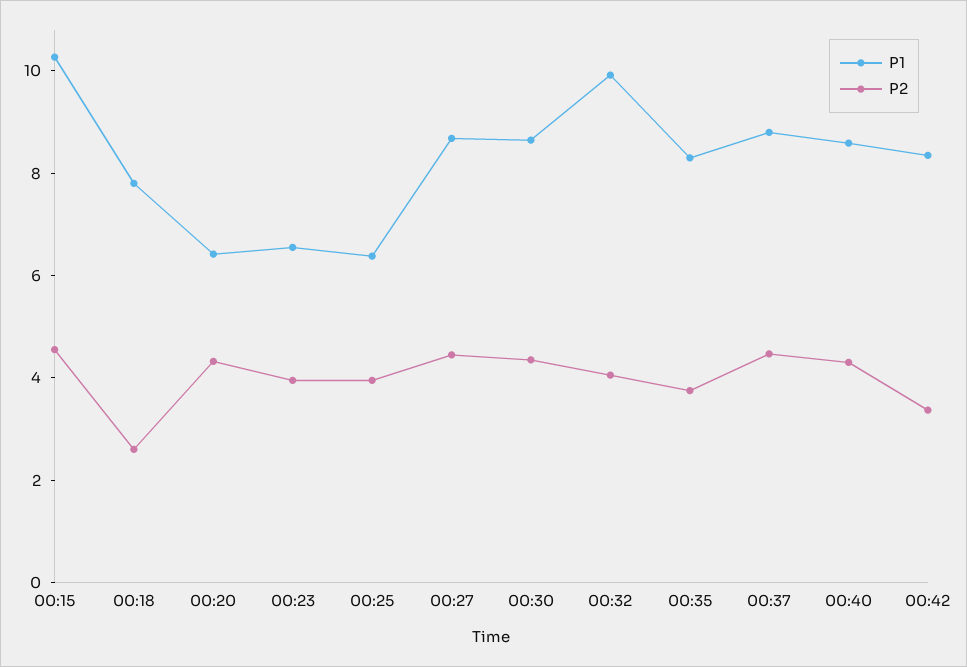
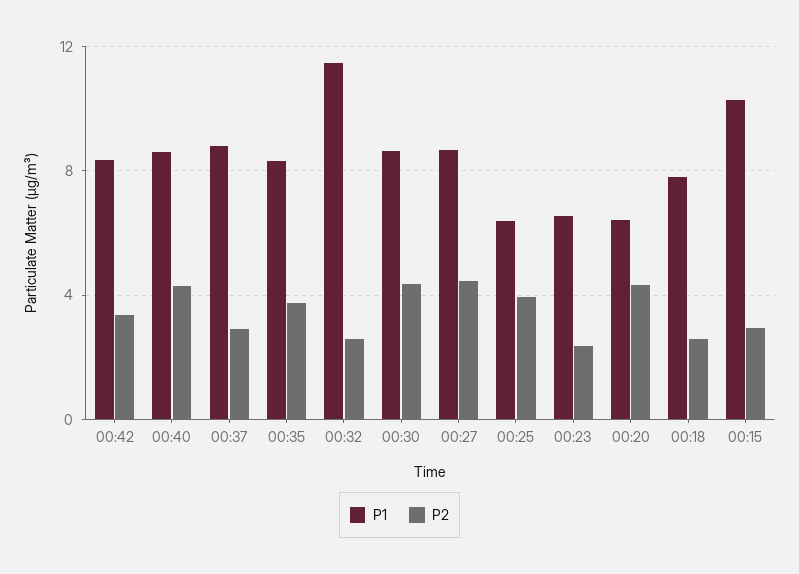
P2, 00:15: 4.5 -> 3
P2, 00:23: 4 -> 2.5
P1, 00:32: 10 -> 11.5
P2, 00:32: 4 -> 2.5
P2, 00:37: 4.5 -> 3

